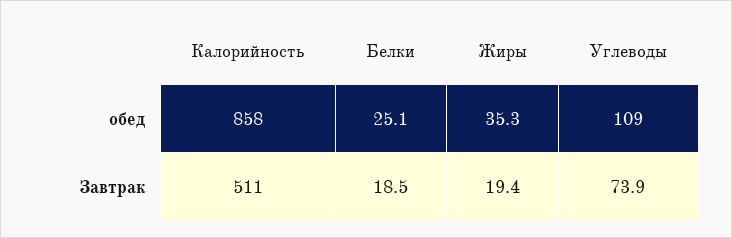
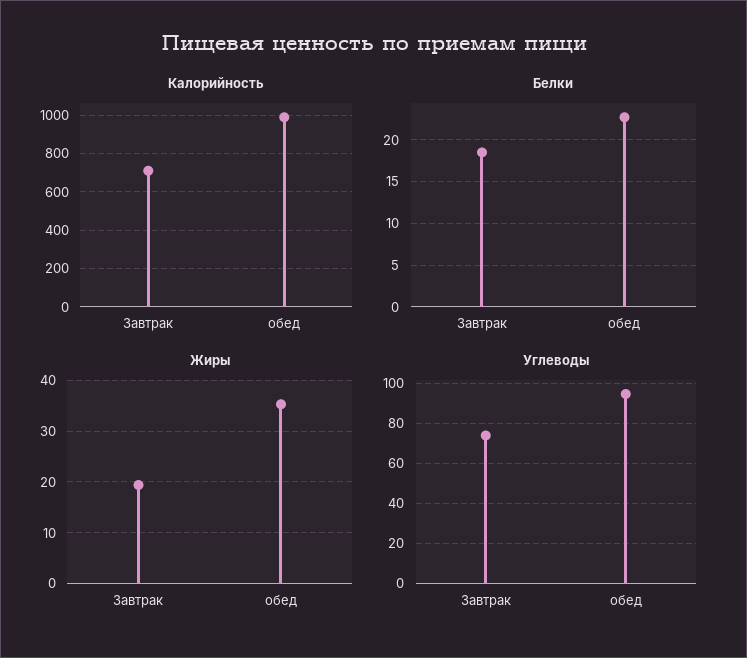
Калорийность, обед: 858 -> 1000
Белки, обед: 25.1 -> 23
Углеводы, обед: 109 -> 95
Калорийность, Завтрак: 511 -> 700

